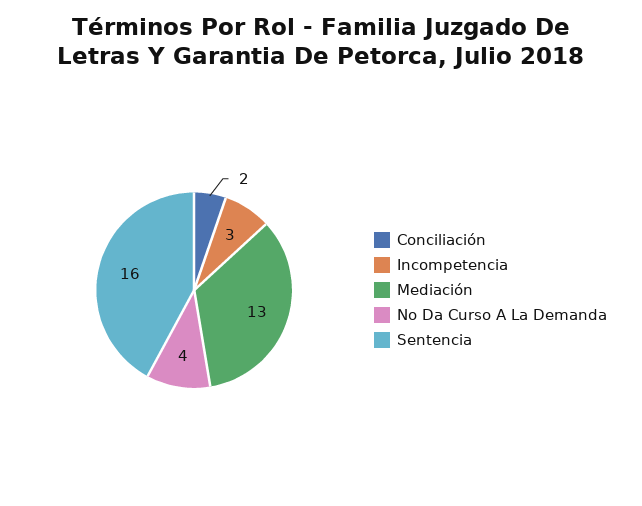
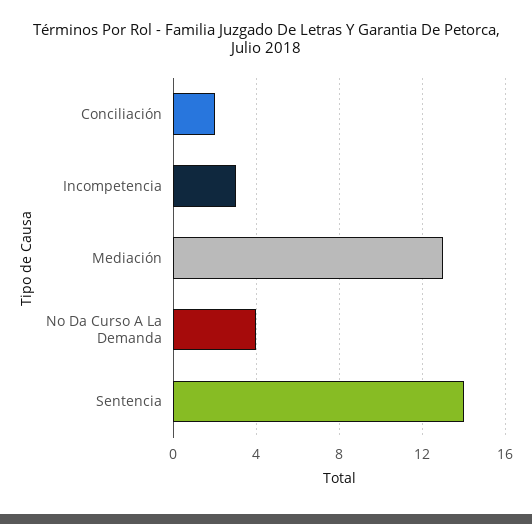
Sentencia: 16 -> 14

